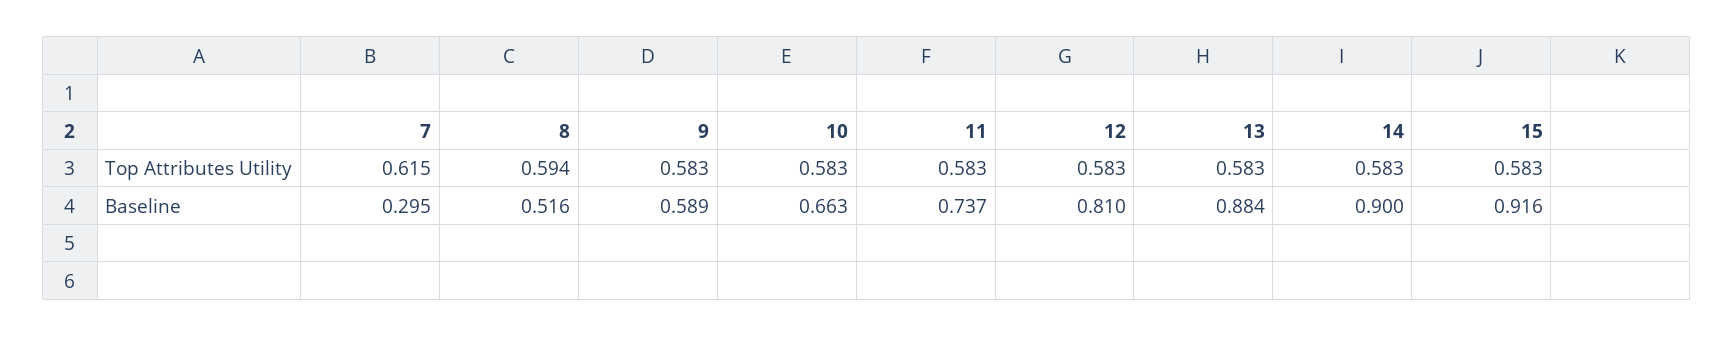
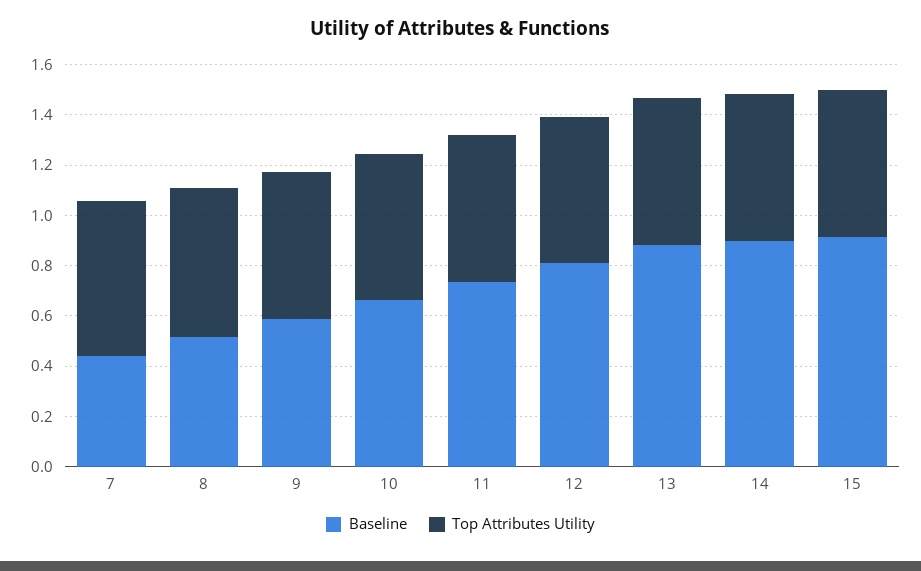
Baseline, 7: 0.295 -> 0.45

